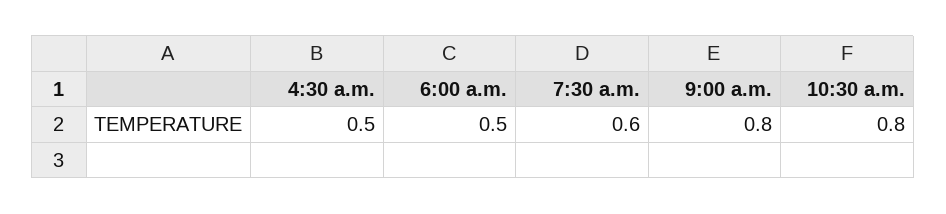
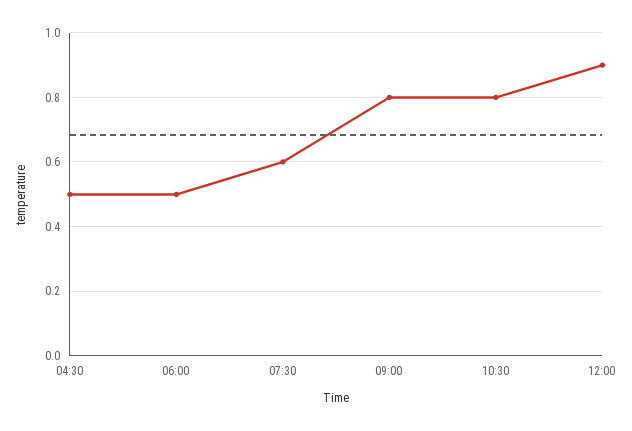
12:00: none -> 0.9

